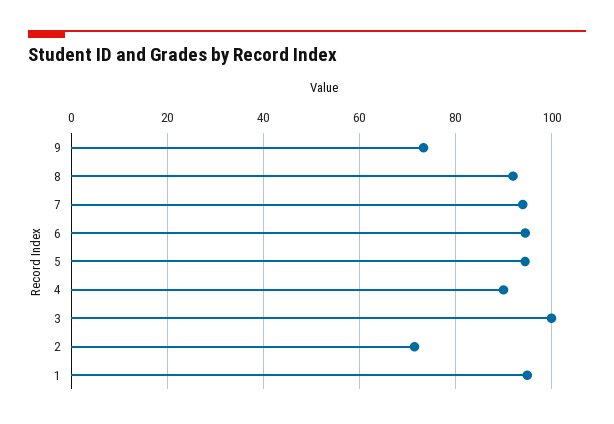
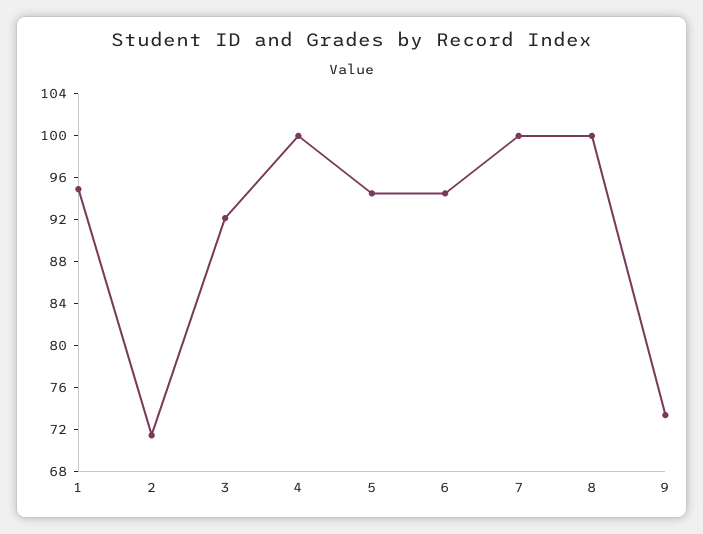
8: 92 -> 100
7: 94 -> 100
4: 90 -> 100
3: 100 -> 92

